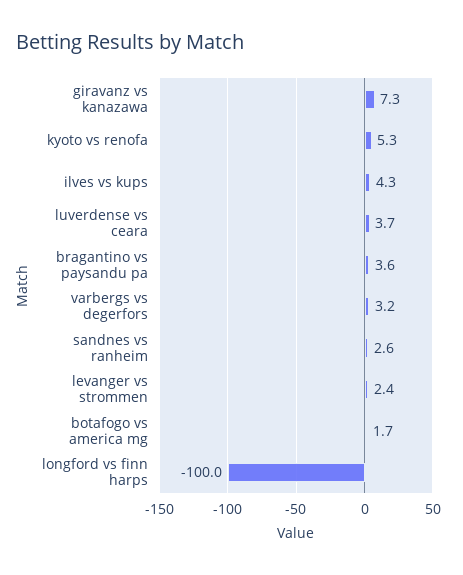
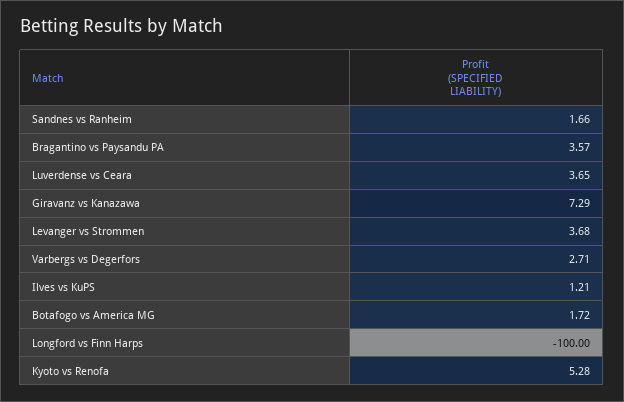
ilves vs kups: 4.3 -> 1.21
varbergs vs degerfors: 3.2 -> 2.71
sandnes vs ranheim: 2.6 -> 1.66
levanger vs strommen: 2.4 -> 3.68

